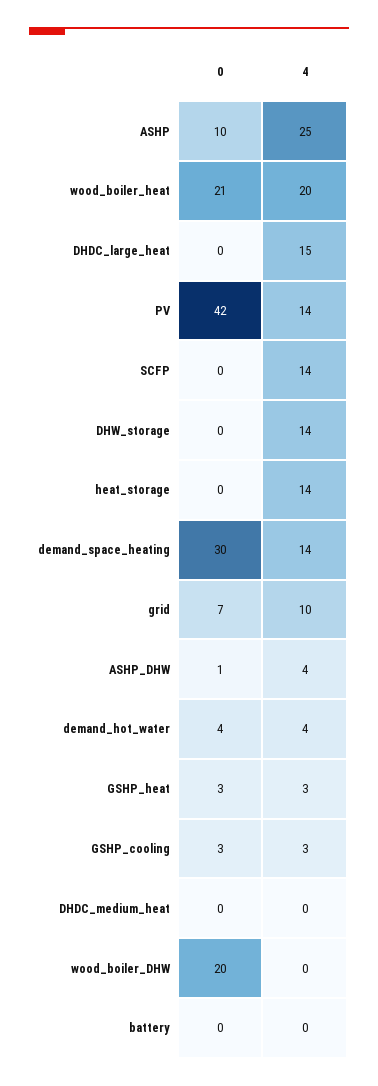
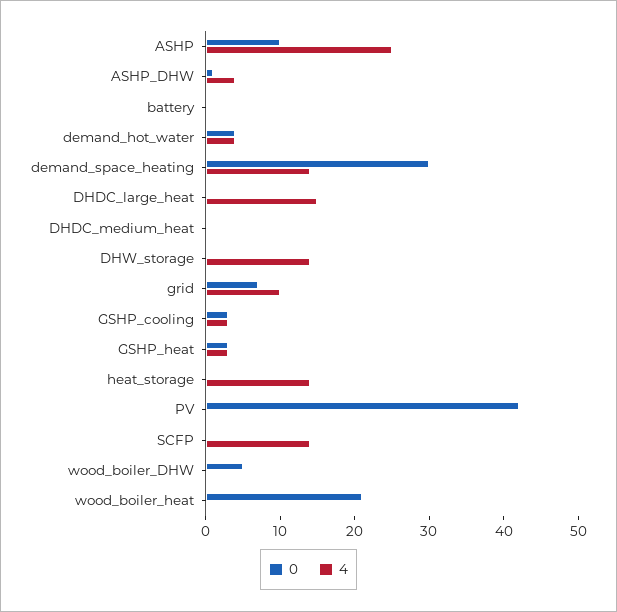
4, wood_boiler_heat: 20 -> 0
4, PV: 14 -> 0
0, wood_boiler_DHW: 20 -> 5

